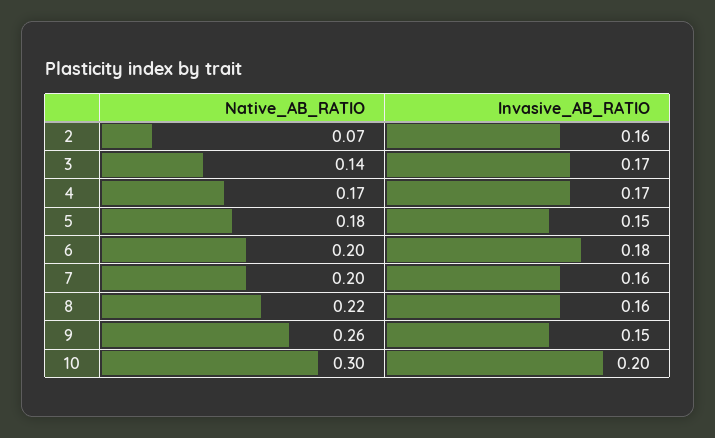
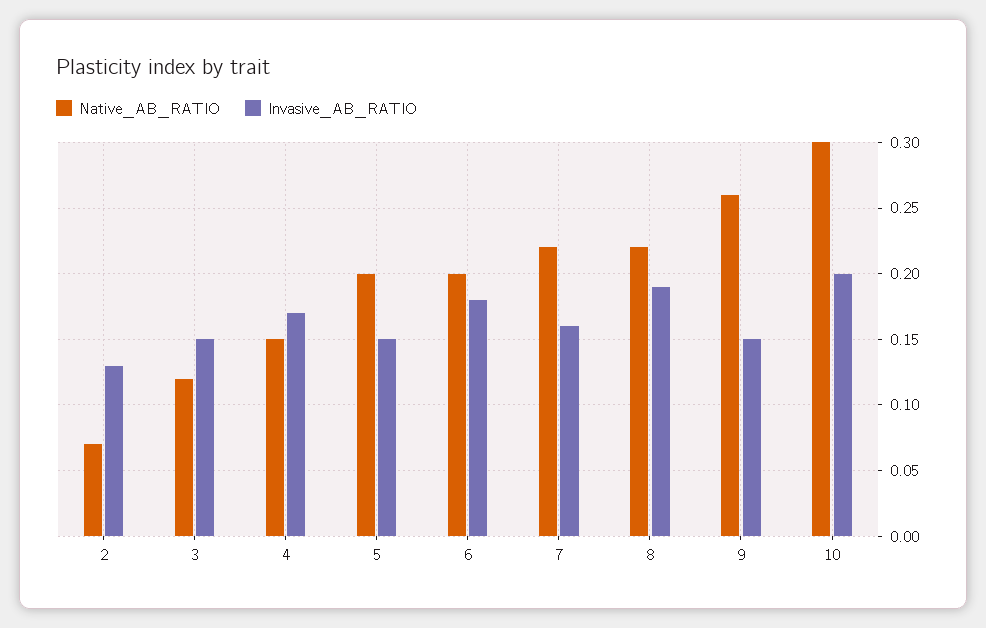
Invasive_AB_RATIO, 2: 0.16 -> 0.13
Native_AB_RATIO, 3: 0.14 -> 0.12
Invasive_AB_RATIO, 3: 0.17 -> 0.15
Native_AB_RATIO, 4: 0.17 -> 0.15
Native_AB_RATIO, 5: 0.18 -> 0.2
Native_AB_RATIO, 7: 0.2 -> 0.22
Invasive_AB_RATIO, 8: 0.16 -> 0.19

